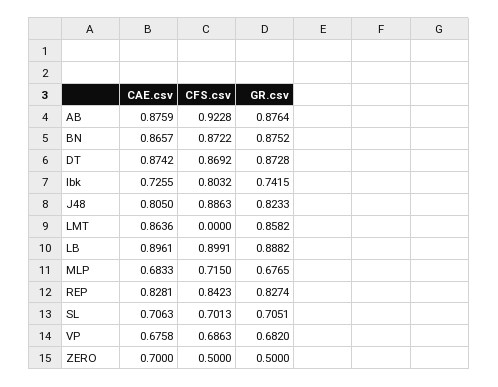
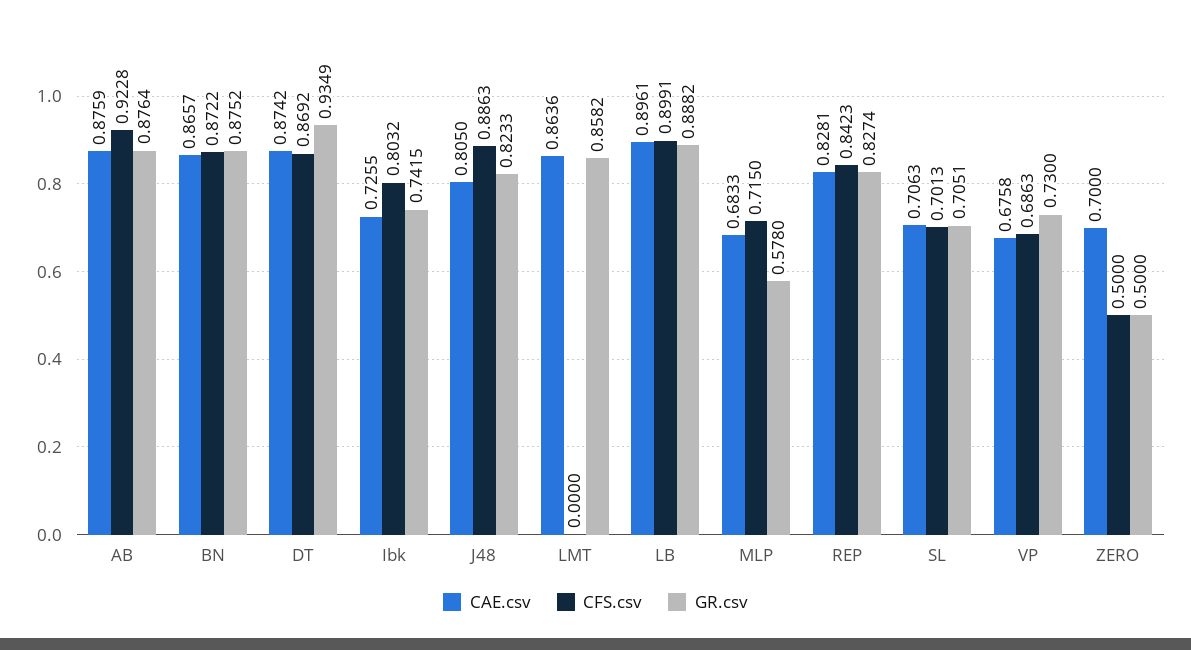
GR.csv, DT: 0.8728 -> 0.9349
GR.csv, MLP: 0.6765 -> 0.578
GR.csv, VP: 0.682 -> 0.73

